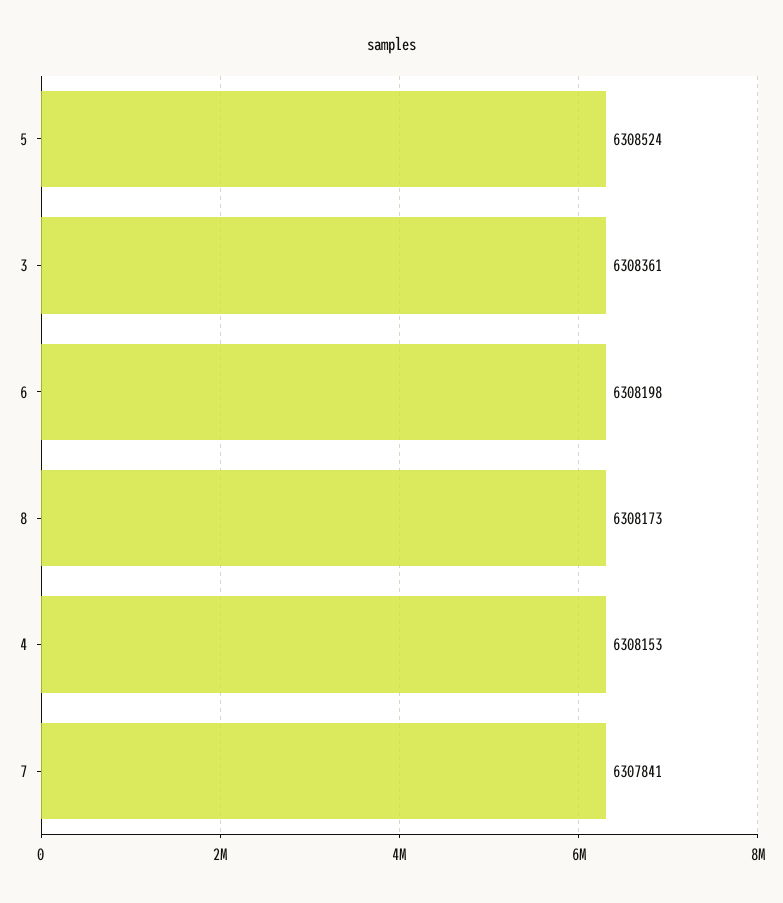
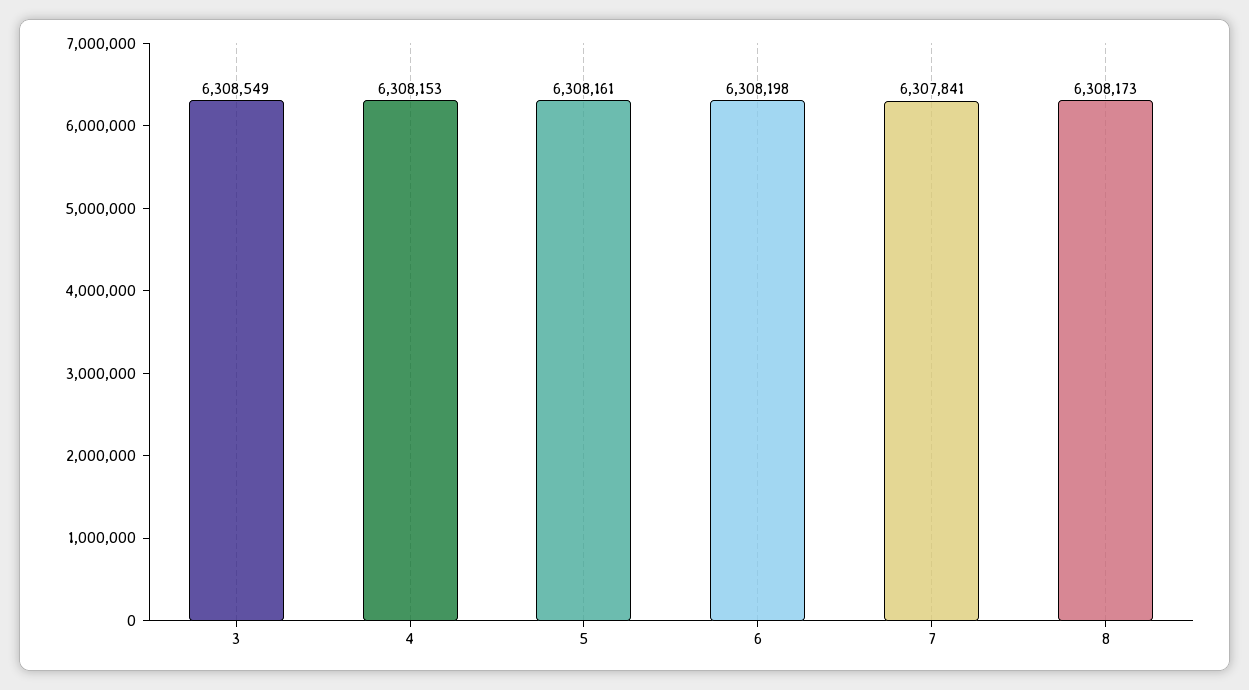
5: 6308524 -> 6308161
3: 6308361 -> 6308549

